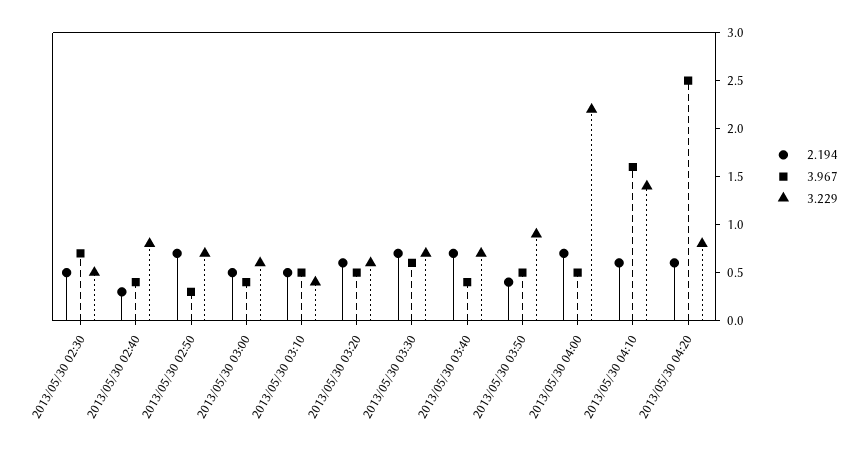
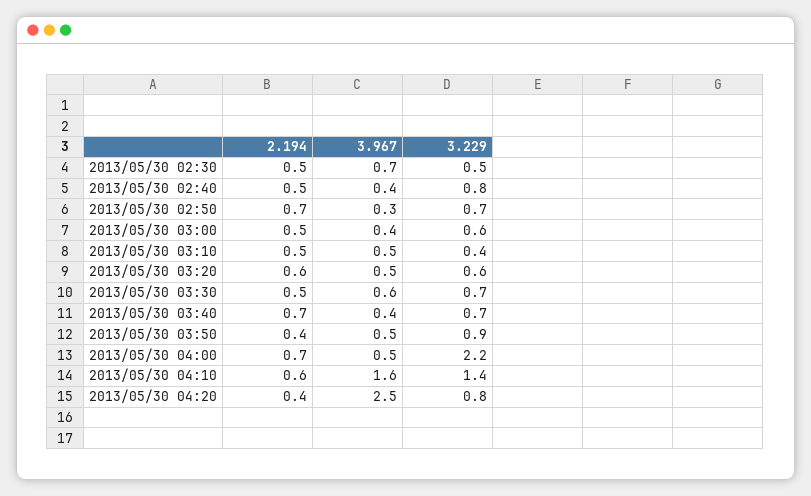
2.194, 2013/05/30 02:40: 0.3 -> 0.5
2.194, 2013/05/30 03:30: 0.7 -> 0.5
2.194, 2013/05/30 04:20: 0.6 -> 0.4

